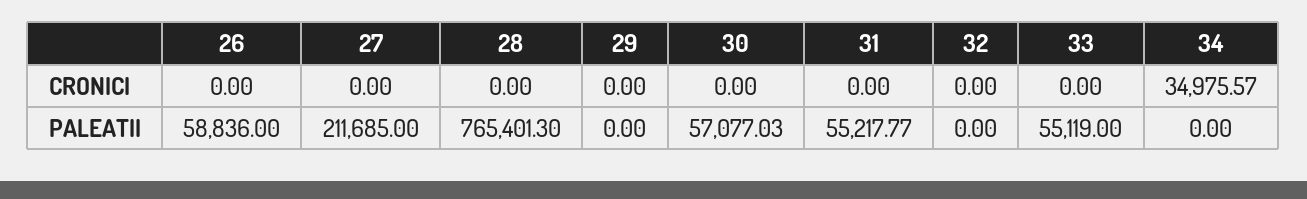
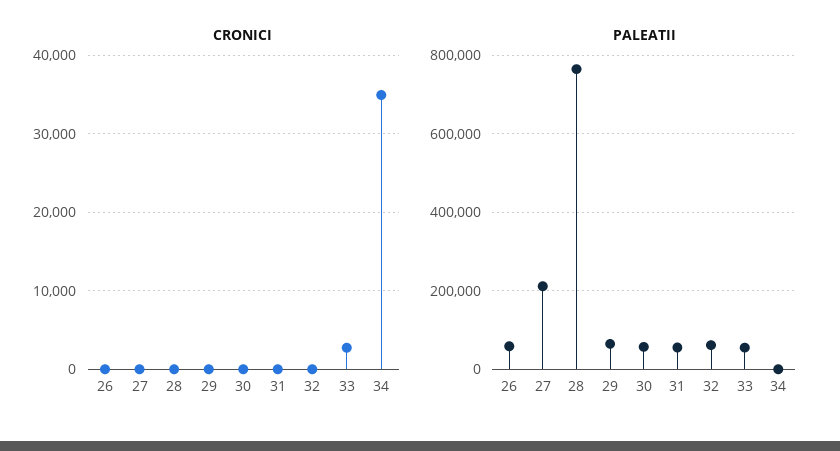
CRONICI, 33: 0 -> 3000
PALEATII, 29: 0 -> 60000
PALEATII, 32: 0 -> 60000

